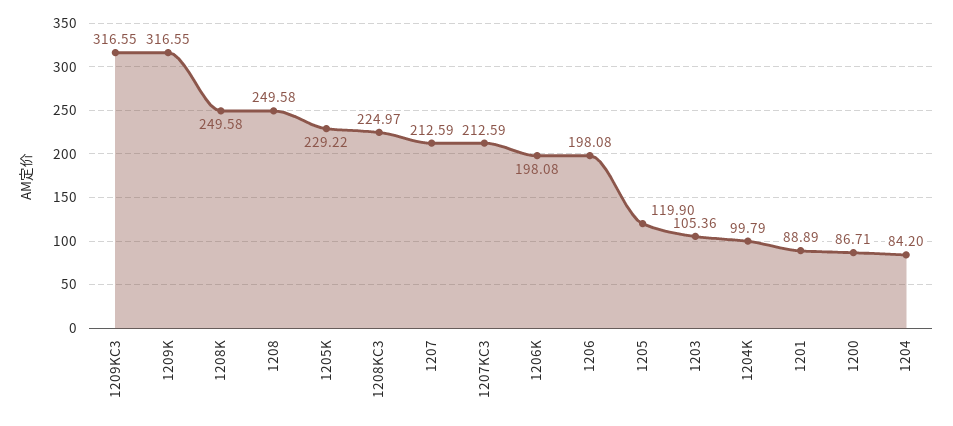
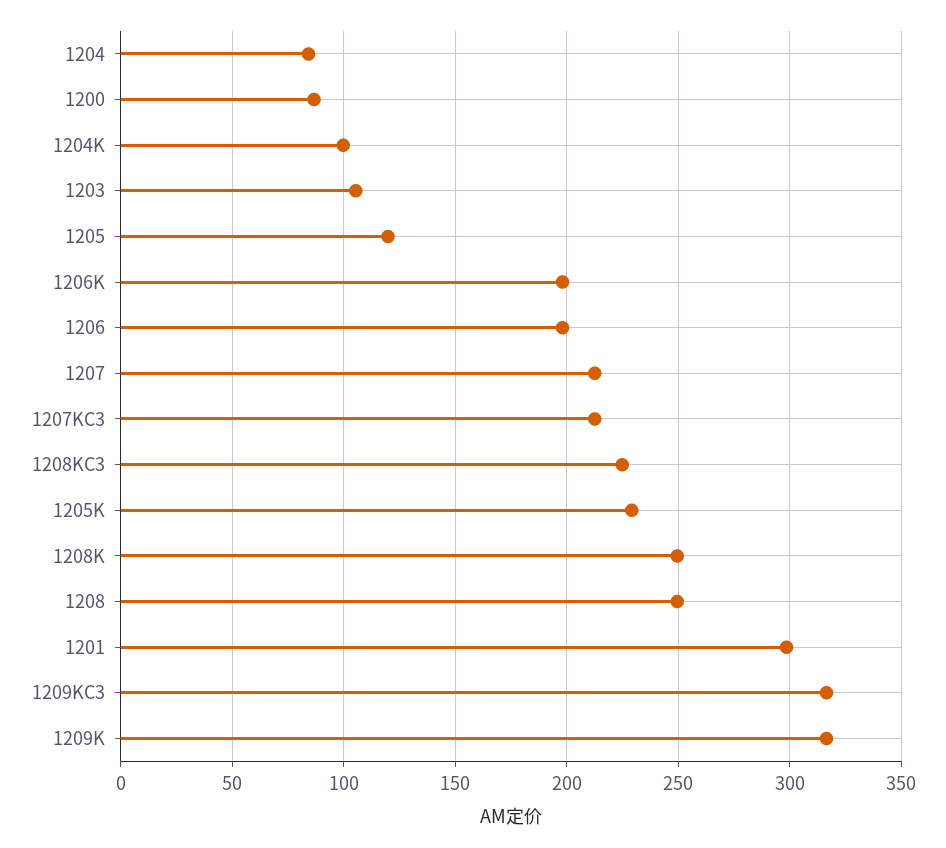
1201: 88.89 -> 300

